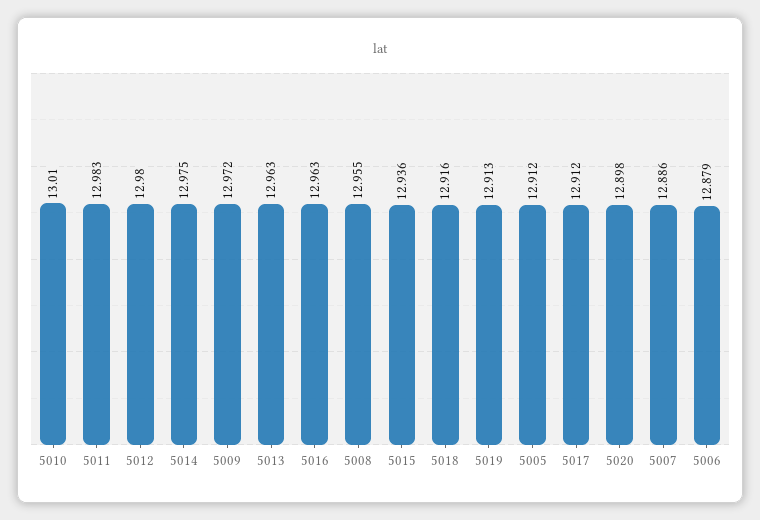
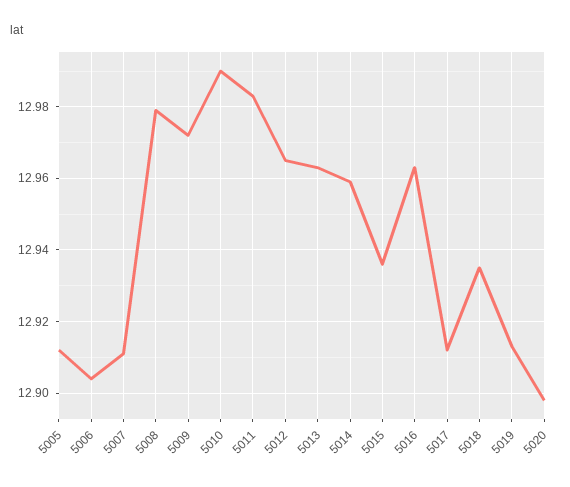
5010: 13.01 -> 12.99
5012: 12.98 -> 12.965
5014: 12.975 -> 12.96
5008: 12.955 -> 12.98
5018: 12.916 -> 12.935
5007: 12.886 -> 12.91
5006: 12.879 -> 12.905

